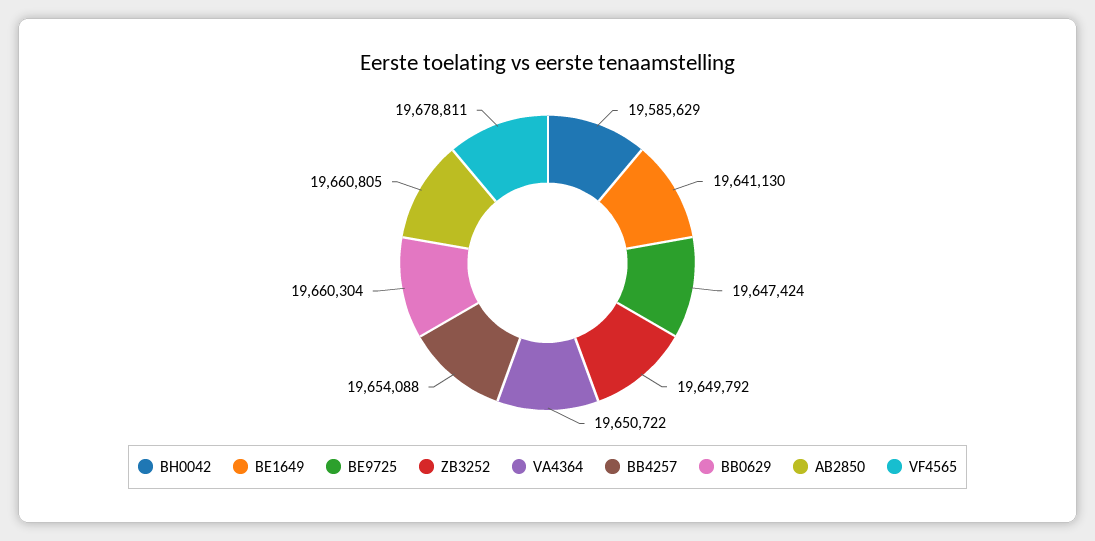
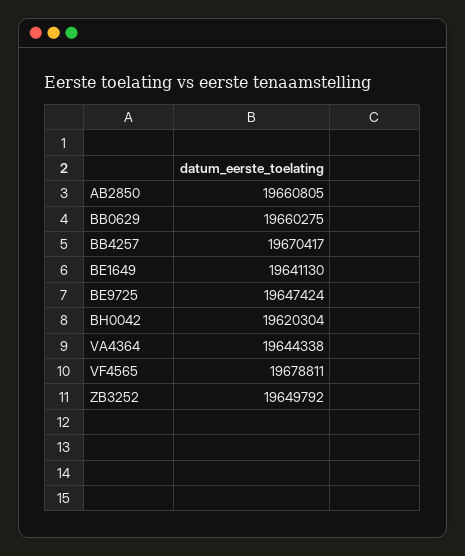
BH0042: 19585629 -> 19620304
VA4364: 19650722 -> 19644338
BB4257: 19654088 -> 19670417
BB0629: 19660304 -> 19660275

